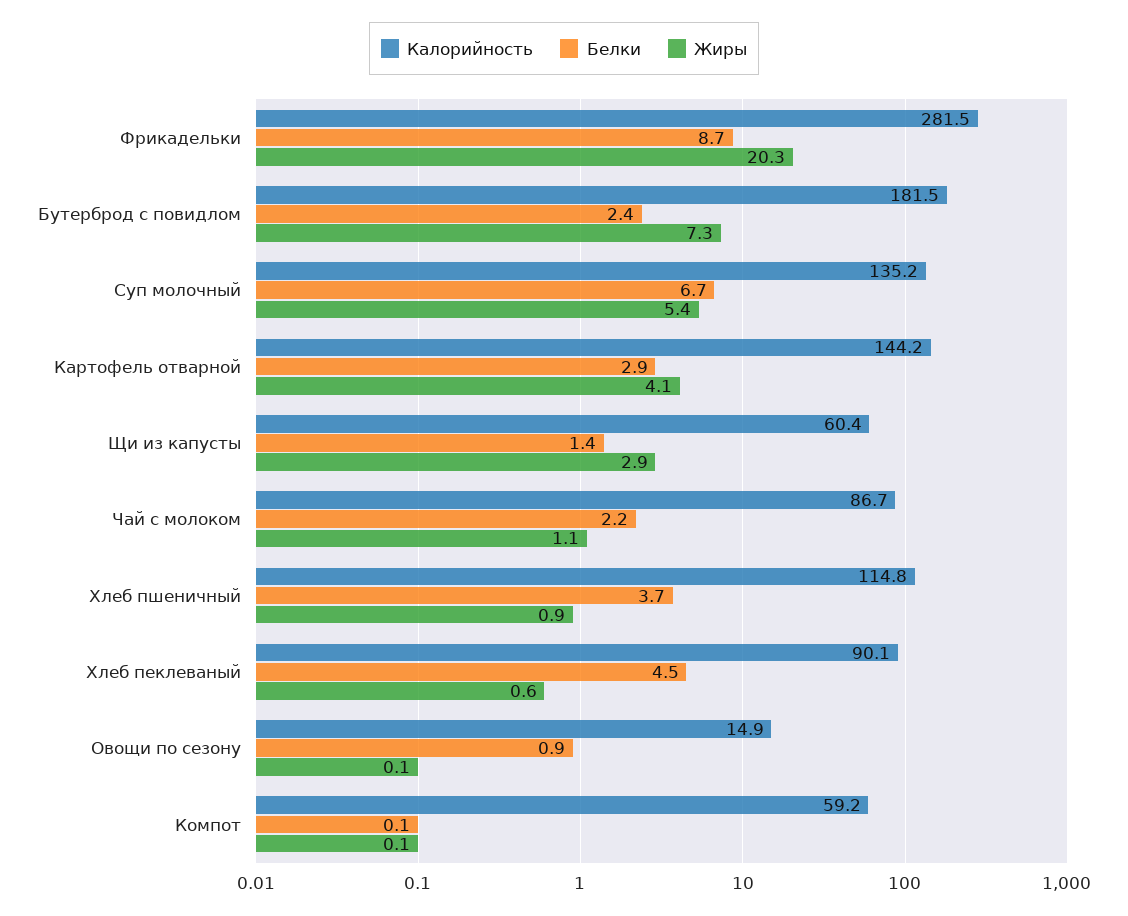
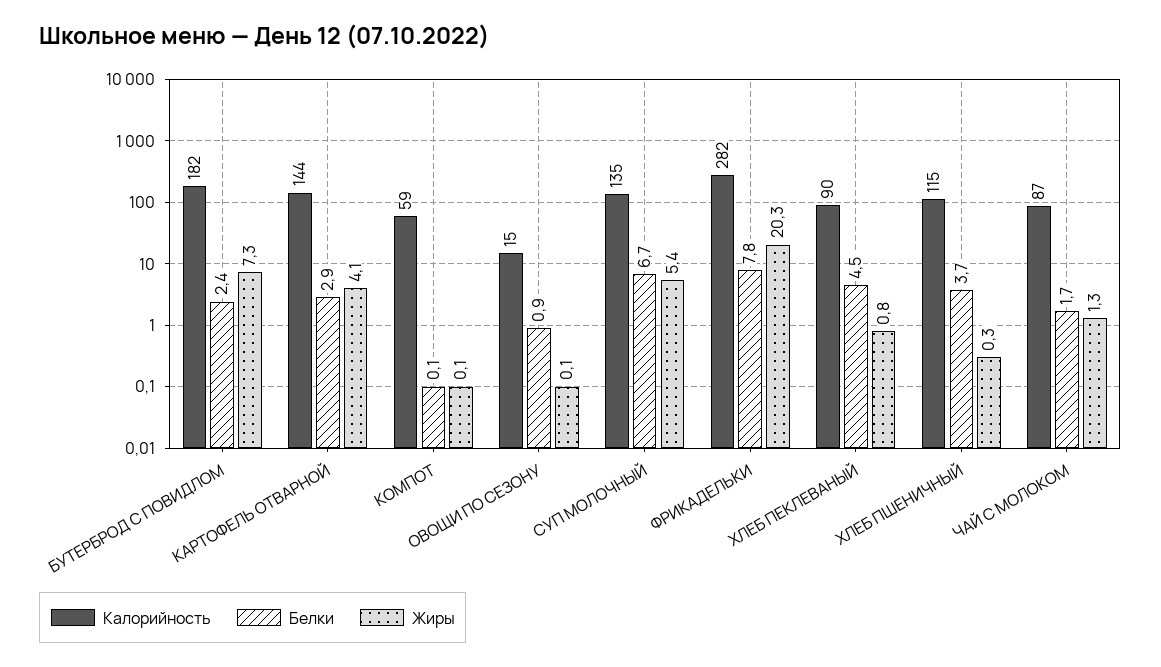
Белки, Фрикадельки: 8.7 -> 7.8
Калорийность, Щи из капусты: 60.4 -> none
Белки, Щи из капусты: 1.4 -> none
Жиры, Щи из капусты: 2.9 -> none
Белки, Чай с молоком: 2.2 -> 1.7
Жиры, Чай с молоком: 1.1 -> 1.3
Жиры, Хлеб пшеничный: 0.9 -> 0.3
Жиры, Хлеб пеклеваный: 0.6 -> 0.8

